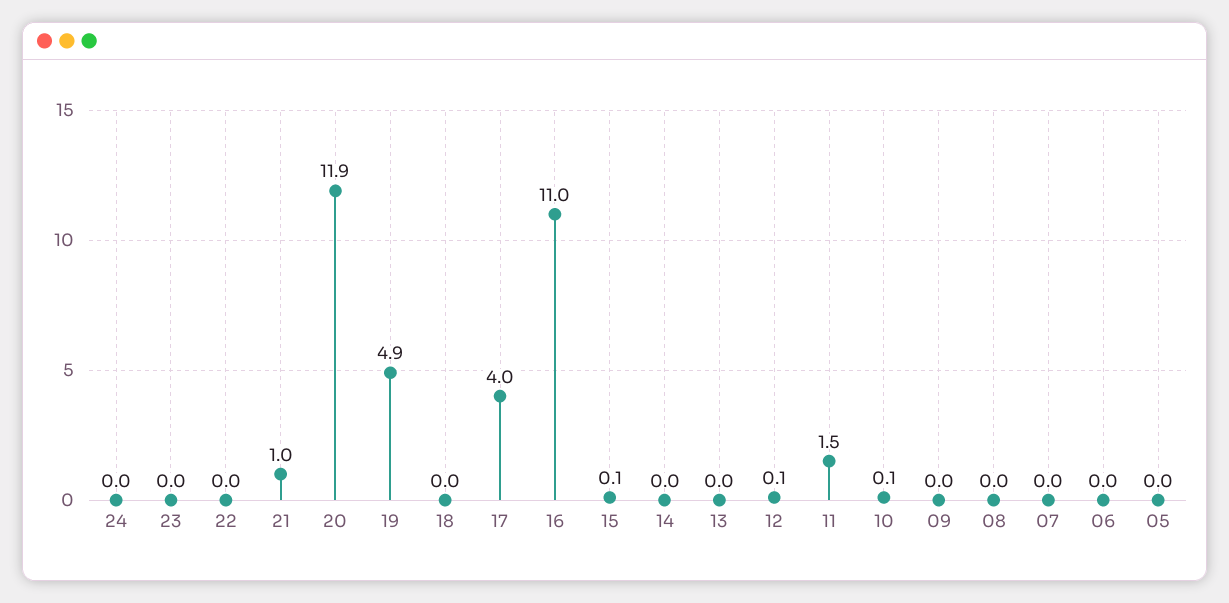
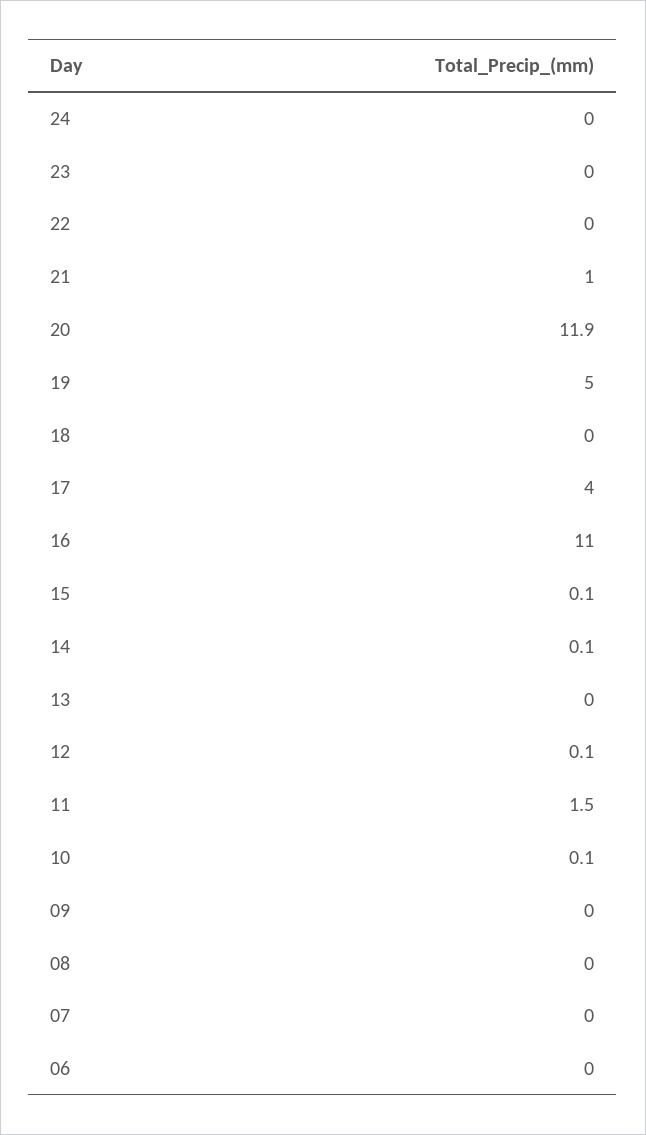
19: 4.9 -> 5
14: 0 -> 0.1
05: 0 -> none

